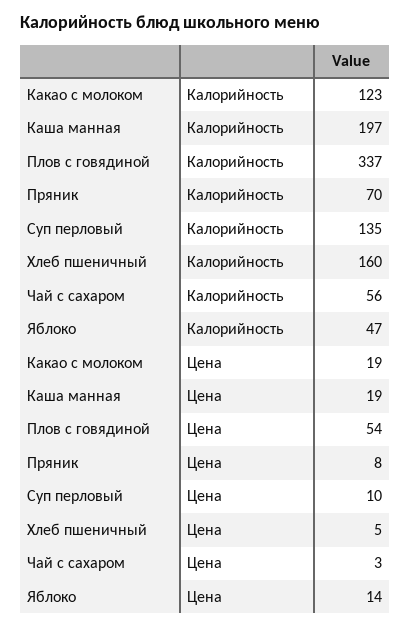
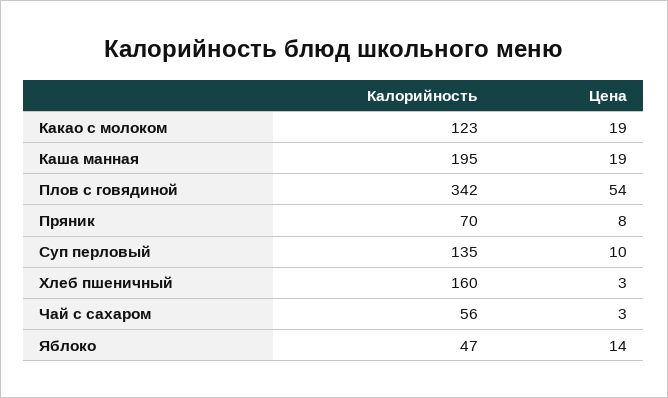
Каша манная, Калорийность: 197 -> 195
Плов с говядиной, Калорийность: 337 -> 342
Хлеб пшеничный, Цена: 5 -> 3

